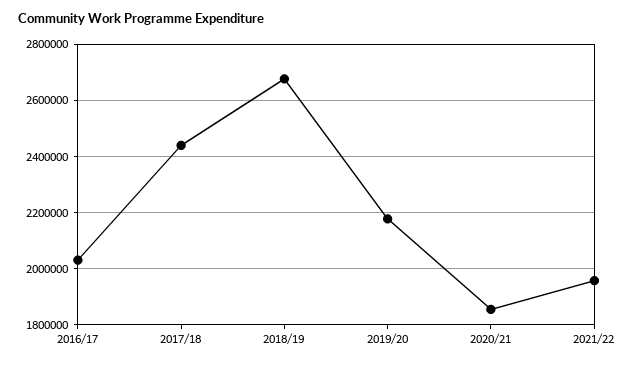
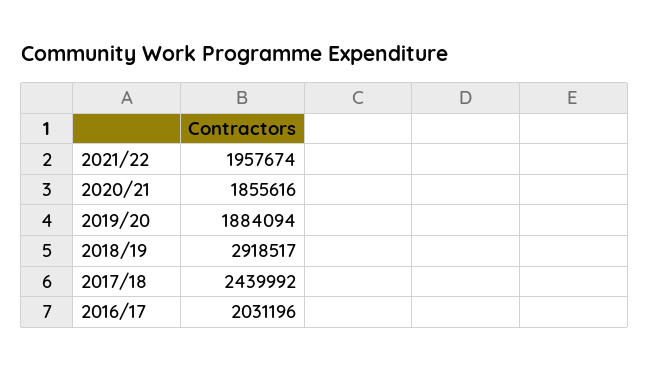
2018/19: 2675000 -> 2918517
2019/20: 2175000 -> 1884094

